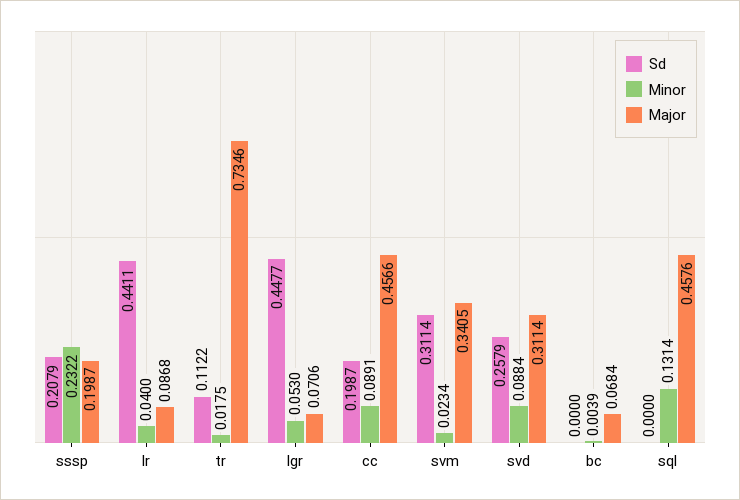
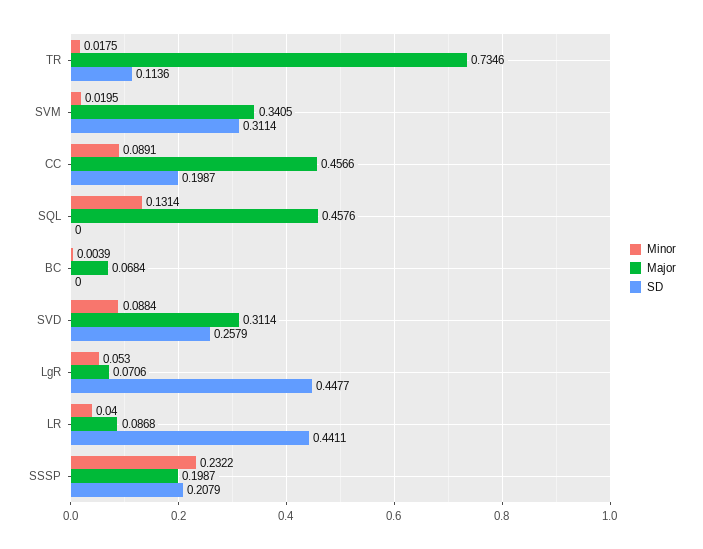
Sd, tr: 0.1122 -> 0.1136
Minor, svm: 0.0234 -> 0.0195

